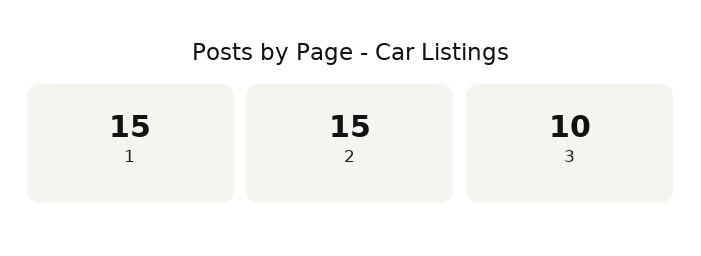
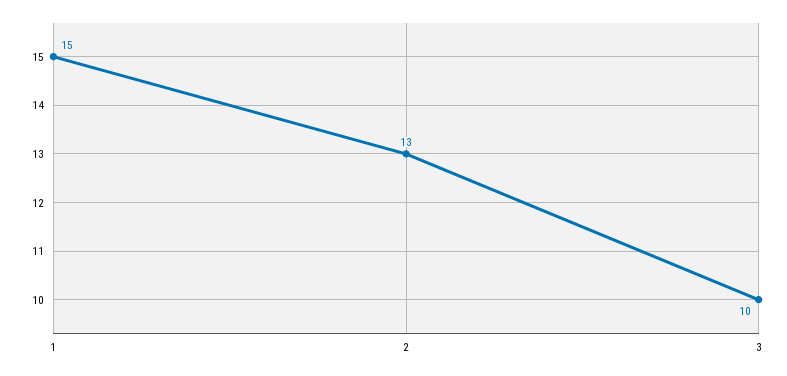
2: 15 -> 13

